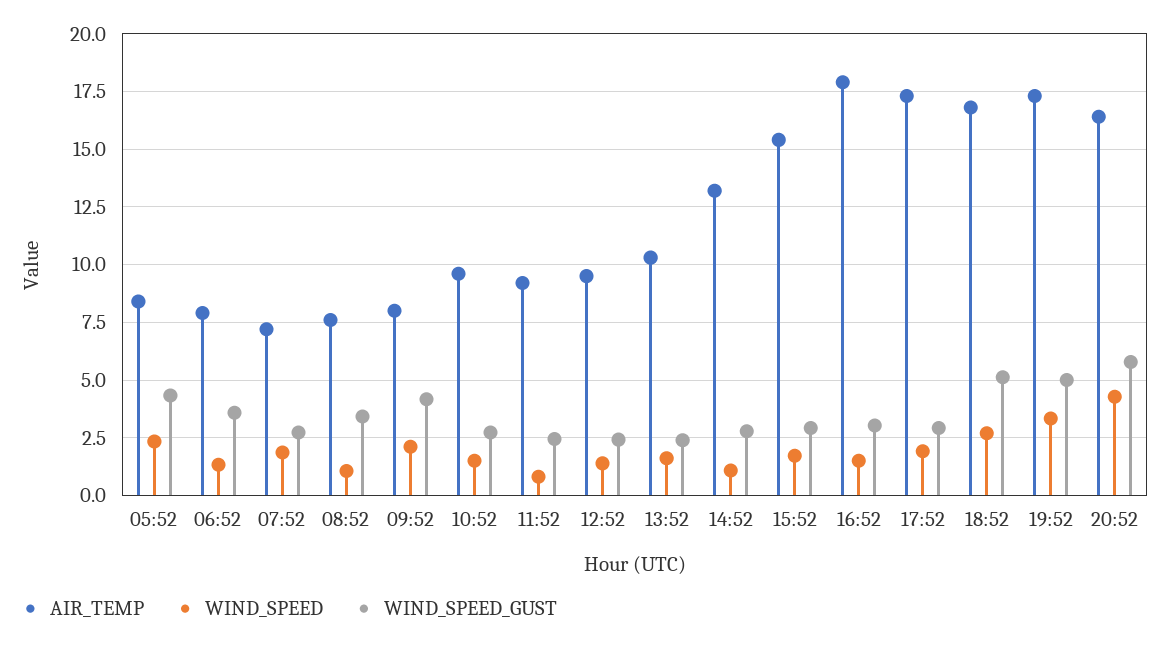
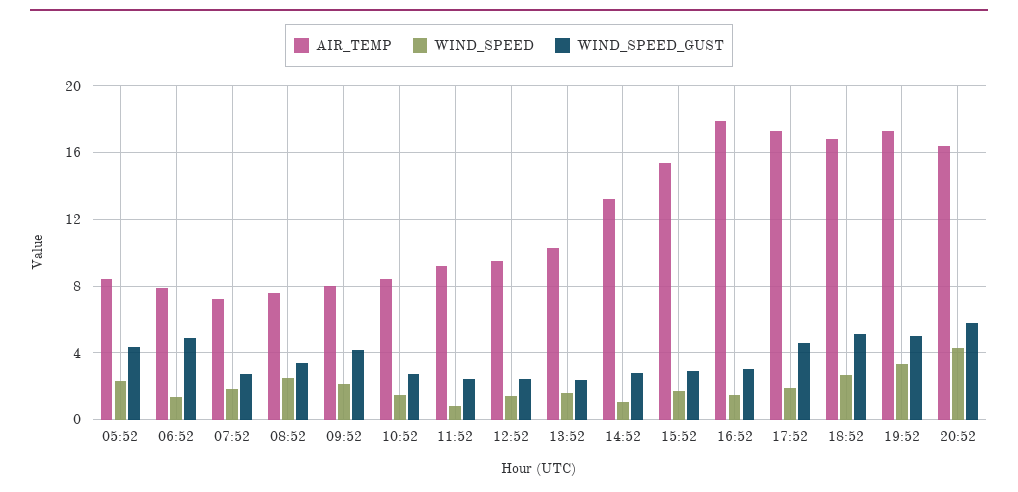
WIND_SPEED_GUST, 06:52: 3.5 -> 5
WIND_SPEED, 08:52: 1 -> 2.5
AIR_TEMP, 10:52: 9.5 -> 8.5
WIND_SPEED_GUST, 17:52: 3 -> 4.5

